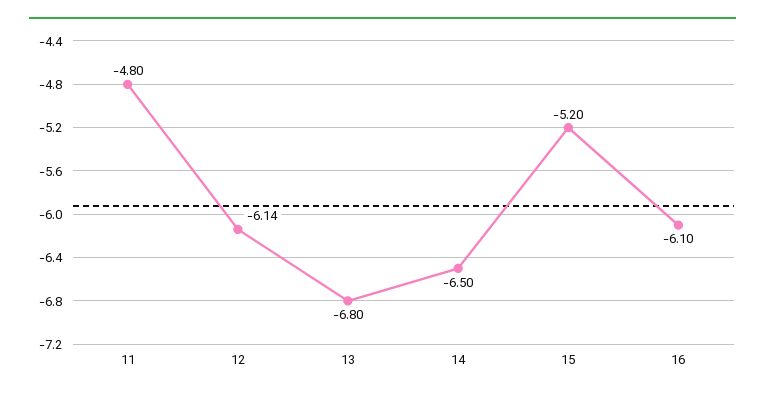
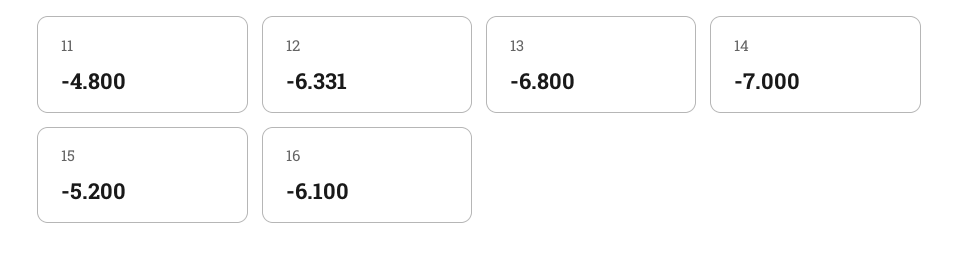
12: -6.14 -> -6.331
14: -6.5 -> -7

